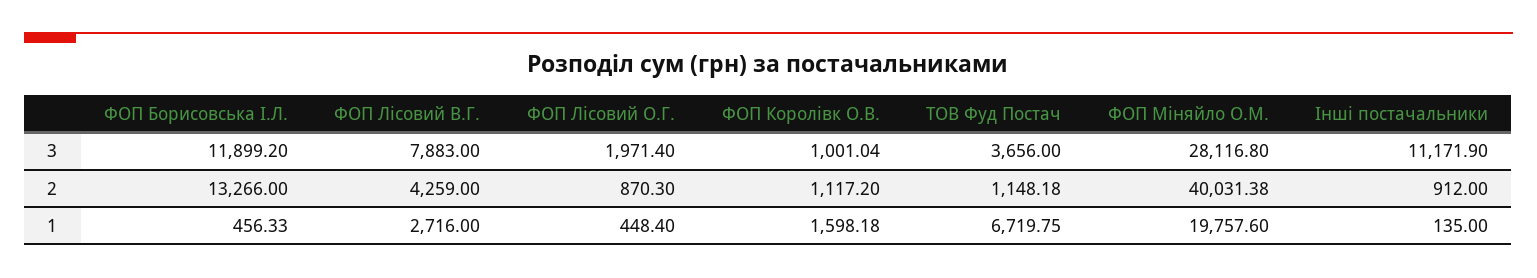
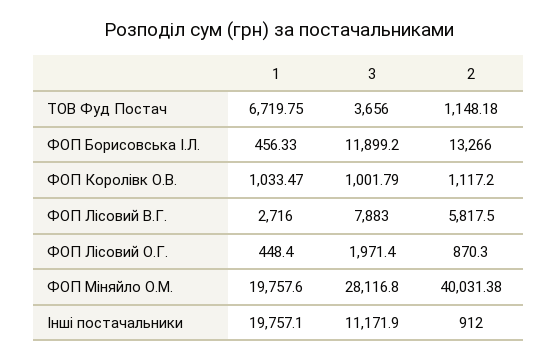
ФОП Королівк О.В., 3: 1001.04 -> 1001.79
ФОП Лісовий В.Г., 2: 4259 -> 5817.5
ФОП Королівк О.В., 1: 1598.18 -> 1033.47
Інші постачальники, 1: 135 -> 19757.1

